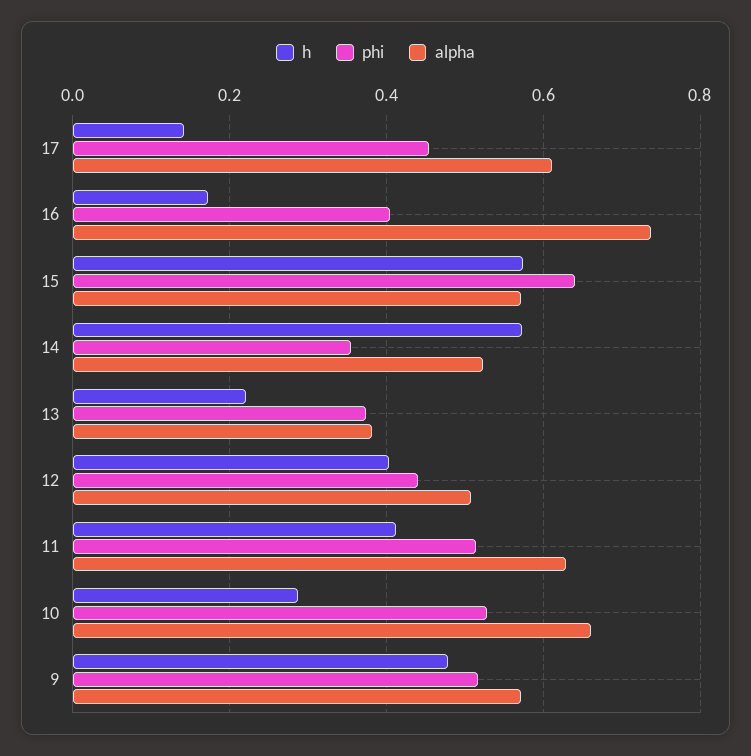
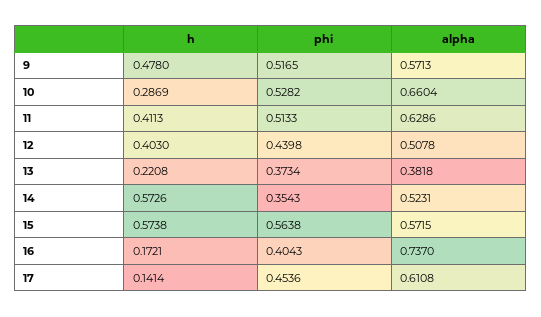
phi, 15: 0.64 -> 0.5638

